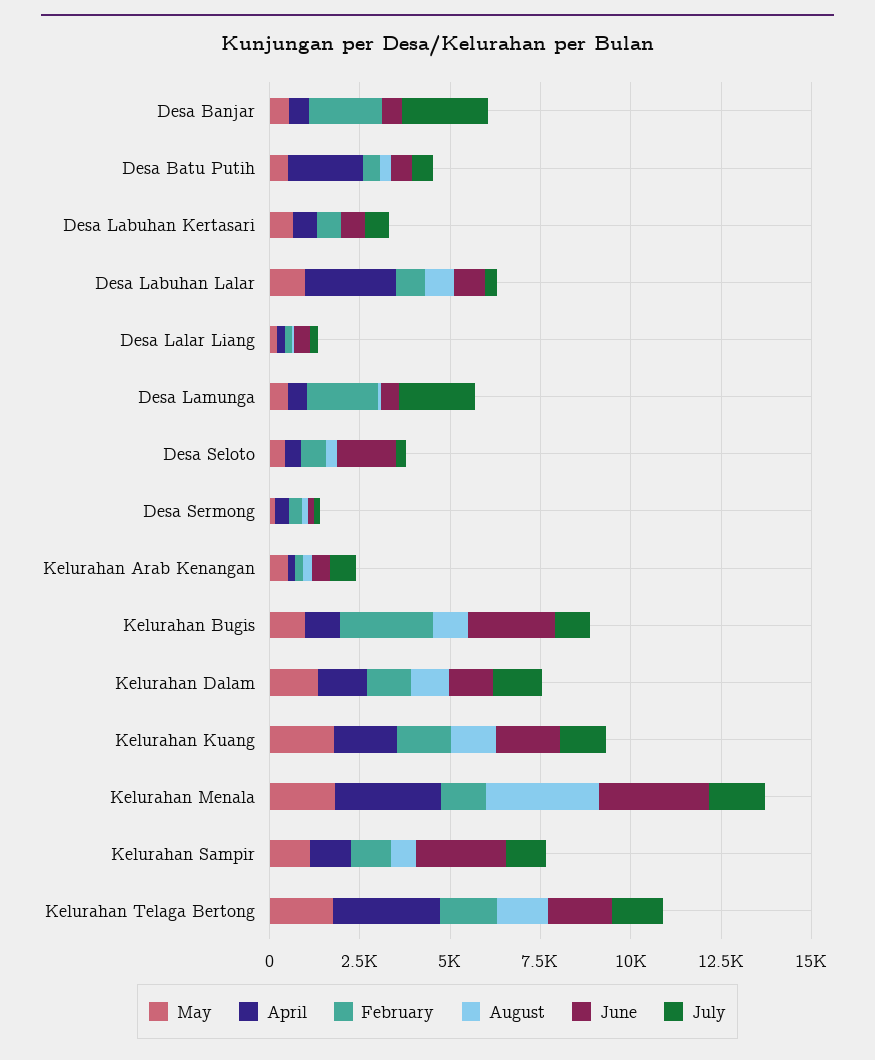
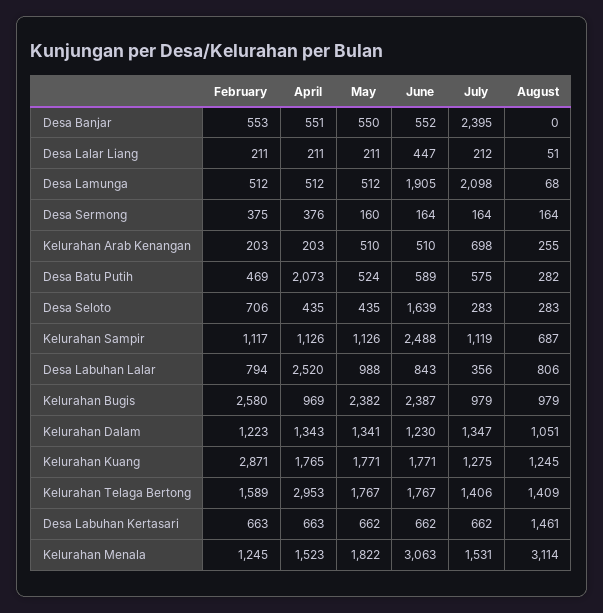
February, Desa Banjar: 2000 -> 553
August, Desa Labuhan Kertasari: 0 -> 1461
February, Desa Lamunga: 2000 -> 512
June, Desa Lamunga: 500 -> 1905
May, Kelurahan Bugis: 1000 -> 2382
February, Kelurahan Kuang: 1500 -> 2871
April, Kelurahan Menala: 3000 -> 1523

